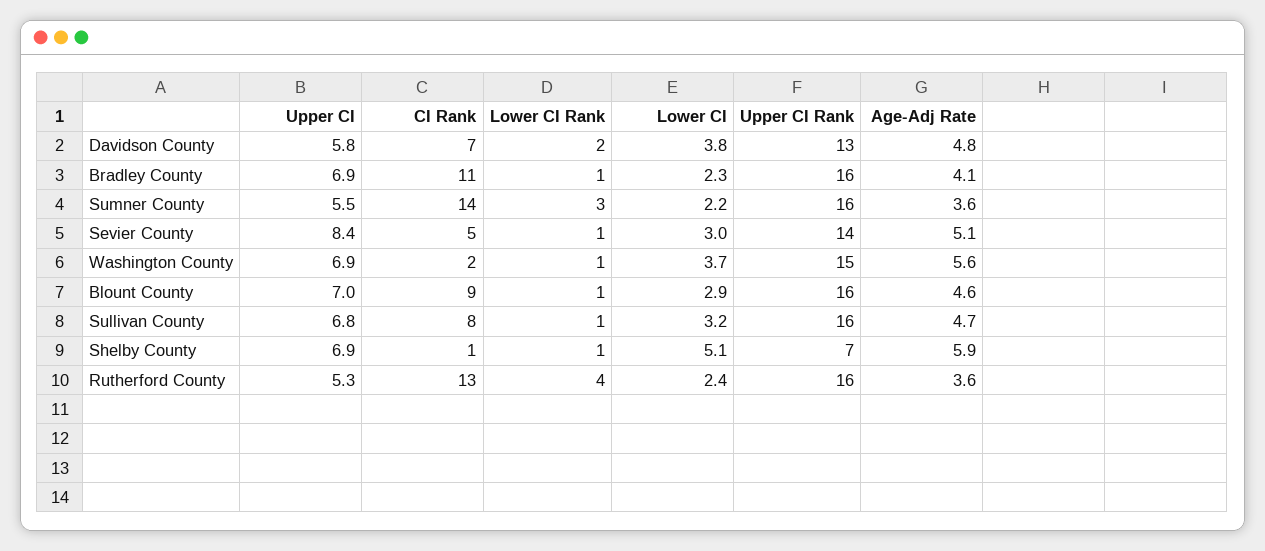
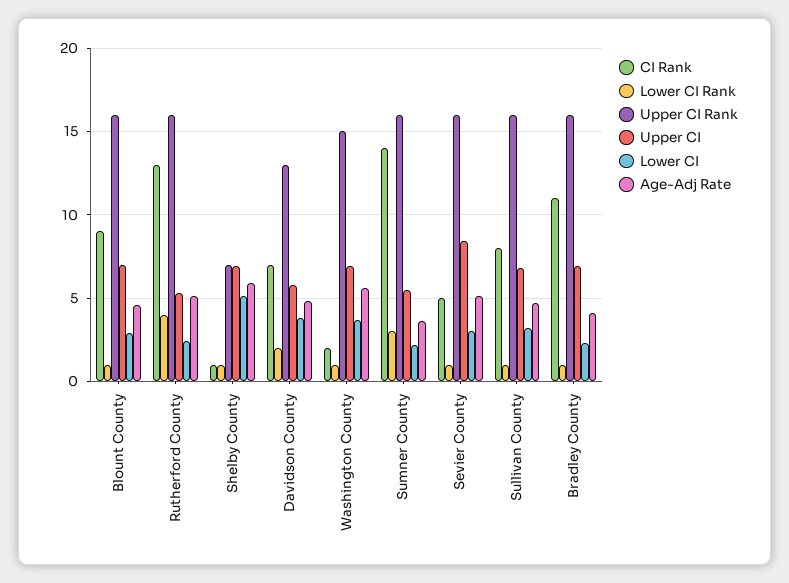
Upper CI Rank, Sevier County: 14 -> 16
Age-Adj Rate, Rutherford County: 3.6 -> 5

